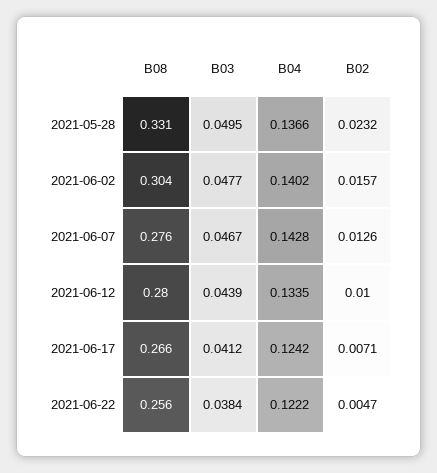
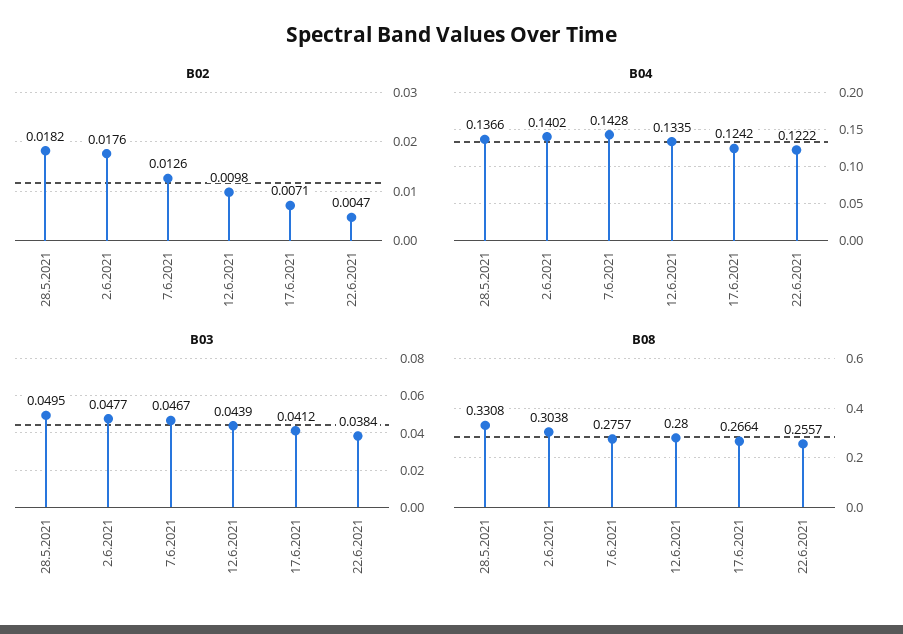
B02, 2021-05-28: 0.0232 -> 0.0182
B02, 2021-06-02: 0.0157 -> 0.0176
B02, 2021-06-12: 0.01 -> 0.0098

